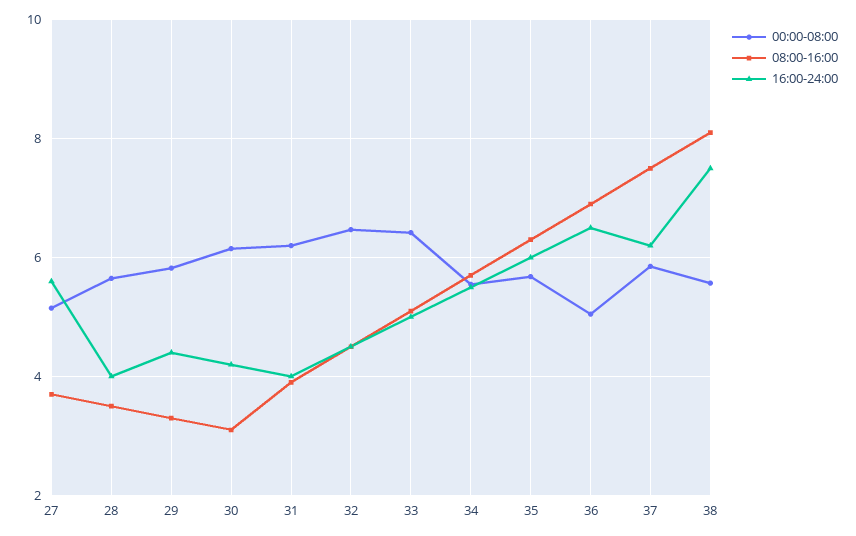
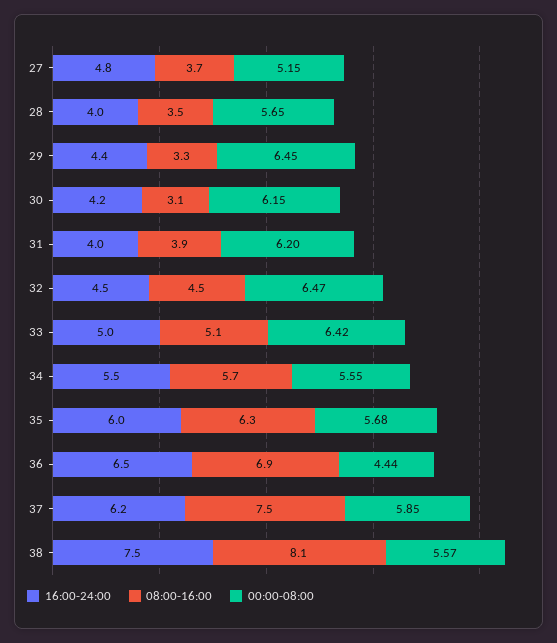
16:00-24:00, 27: 5.6 -> 4.8
00:00-08:00, 29: 5.8 -> 6.45
00:00-08:00, 36: 5 -> 4.44

